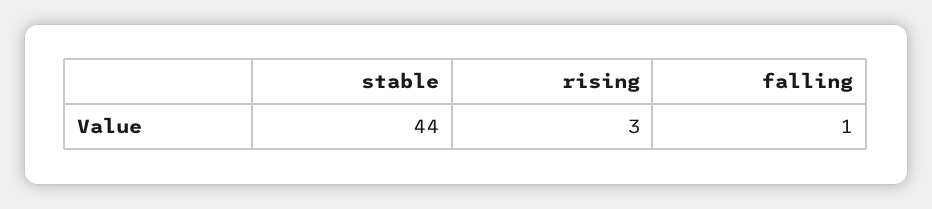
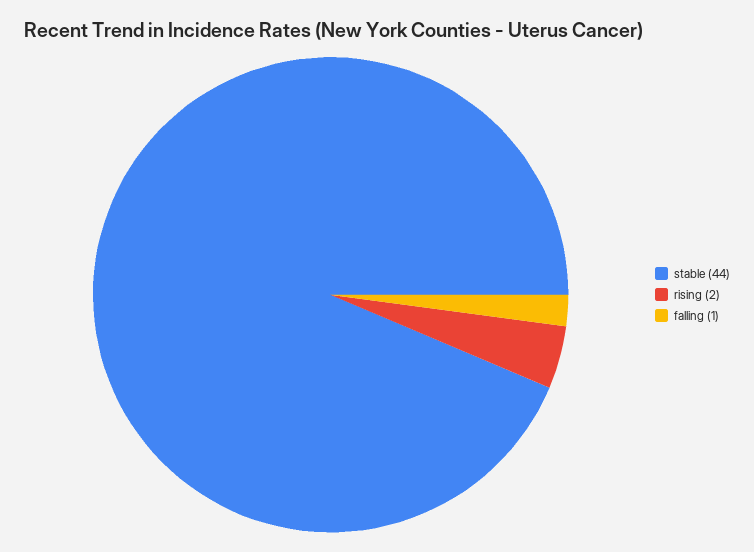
rising: 3 -> 2

